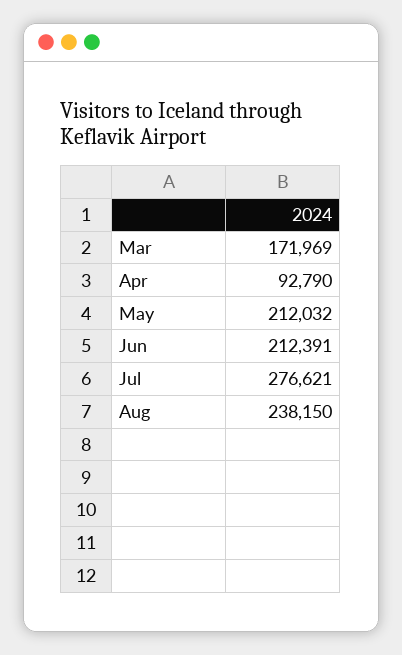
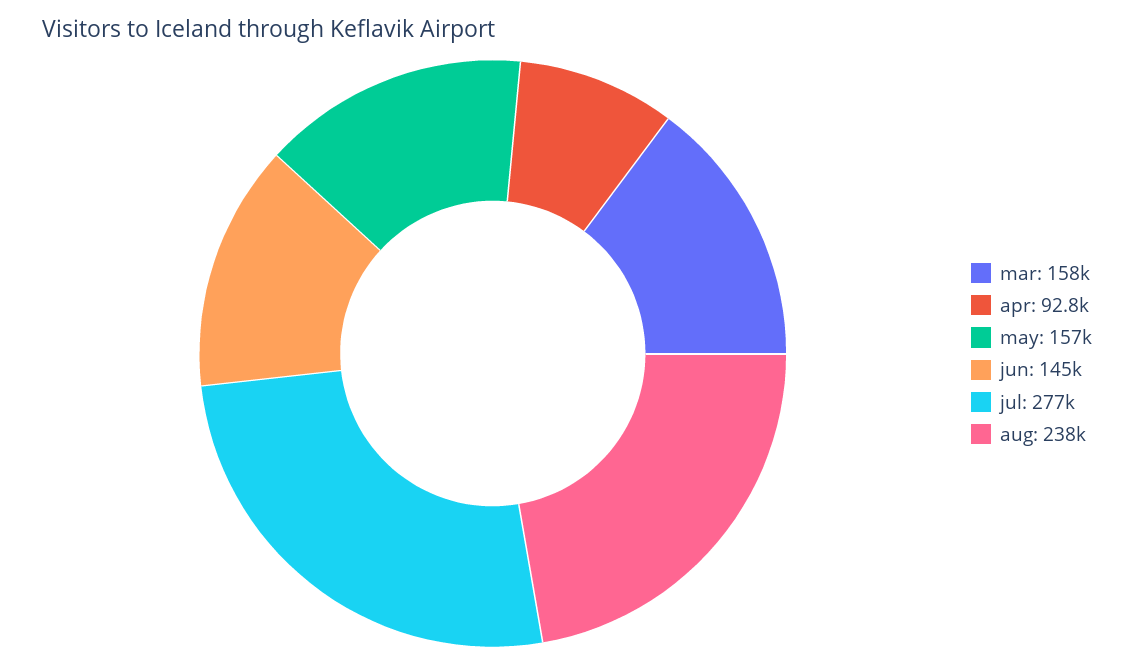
Mar: 171969 -> 158000
May: 212032 -> 157000
Jun: 212391 -> 145000

